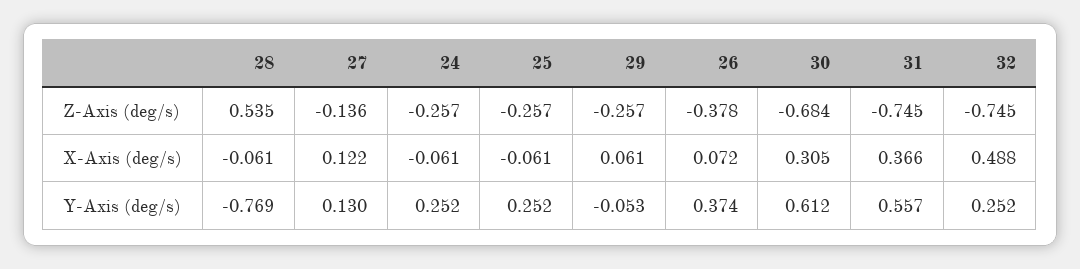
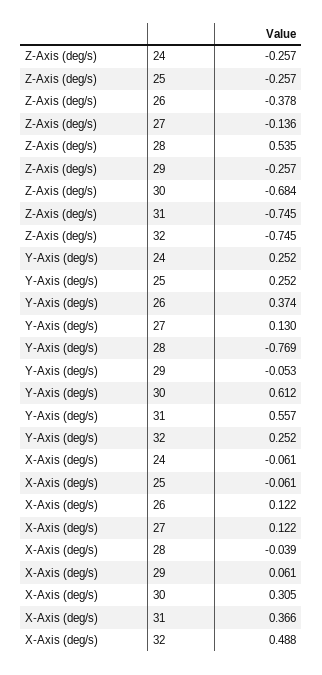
28, X-Axis (deg/s): -0.061 -> -0.039
26, X-Axis (deg/s): 0.072 -> 0.122

